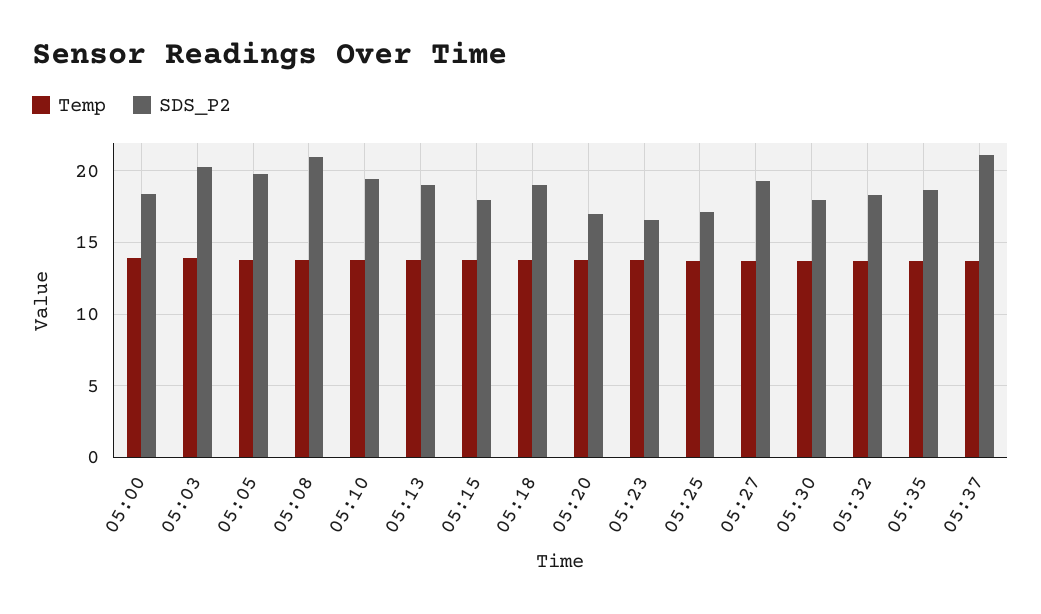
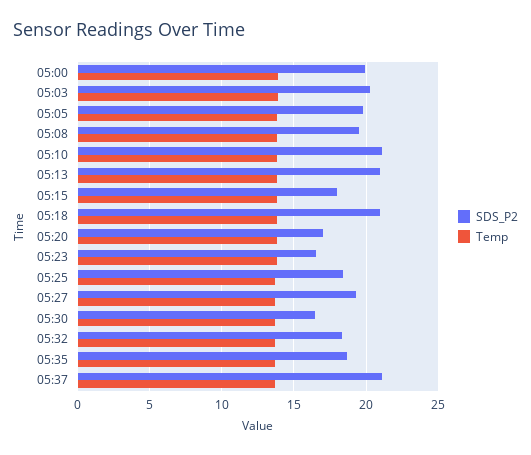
SDS_P2, 05:00: 18.5 -> 20
SDS_P2, 05:08: 21 -> 19.5
SDS_P2, 05:10: 19.5 -> 21
SDS_P2, 05:13: 19 -> 21
SDS_P2, 05:18: 19 -> 21
SDS_P2, 05:25: 17 -> 18.5
SDS_P2, 05:30: 18 -> 16.5

